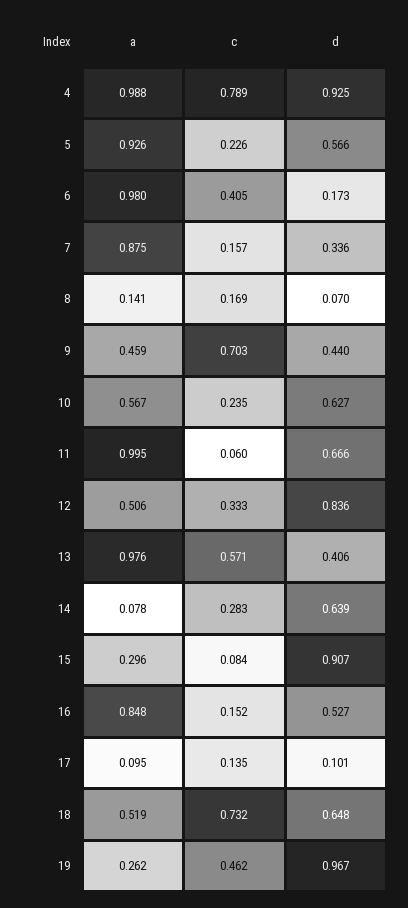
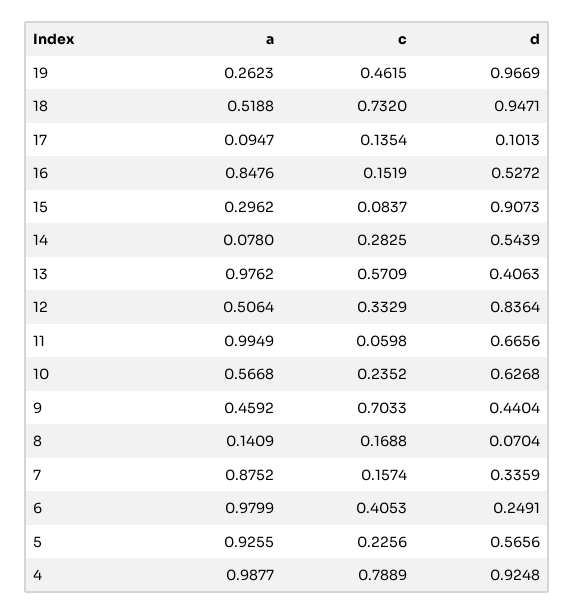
d, 6: 0.173 -> 0.2491
d, 14: 0.639 -> 0.5439
d, 18: 0.648 -> 0.9471

